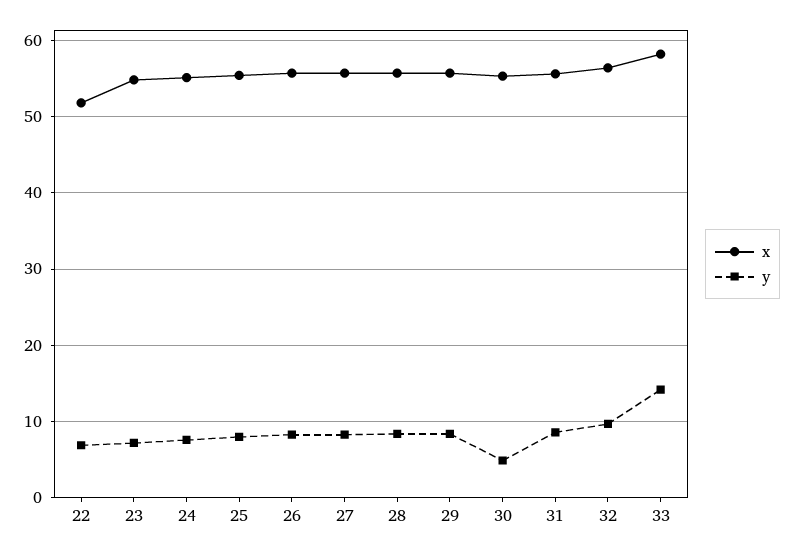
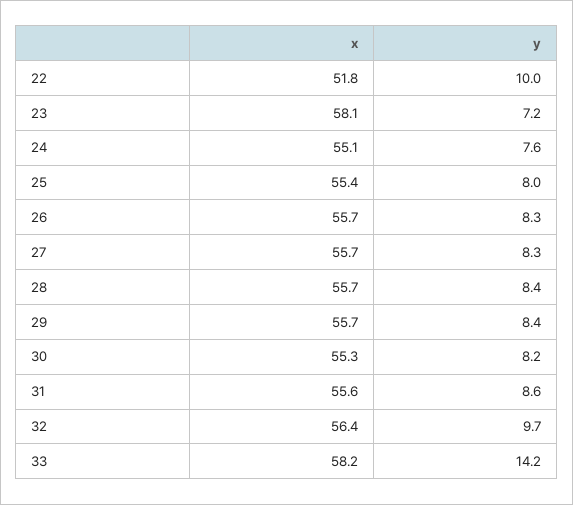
y, 22: 7 -> 10
x, 23: 55 -> 58.1
y, 30: 5 -> 8.2

